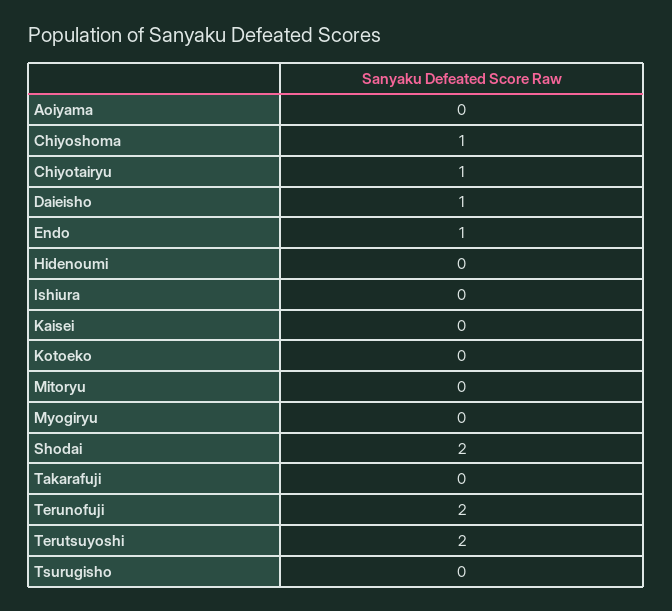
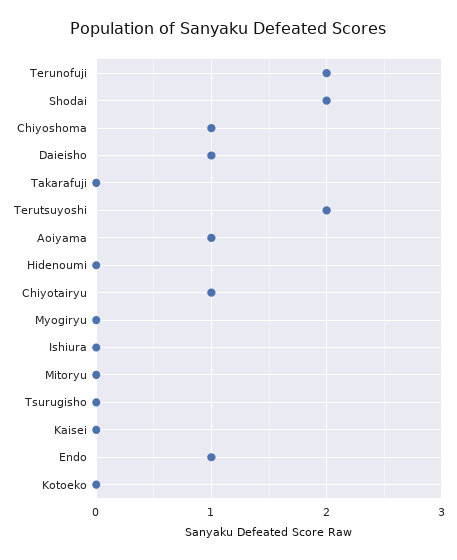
Aoiyama: 0 -> 1

